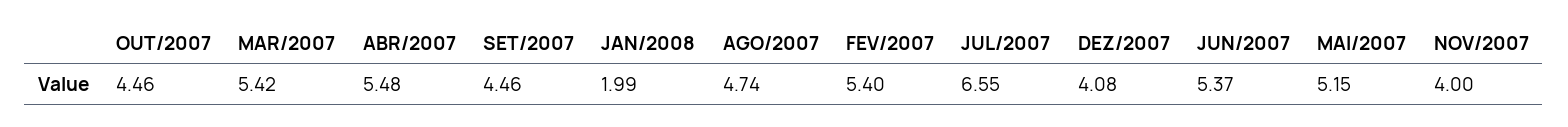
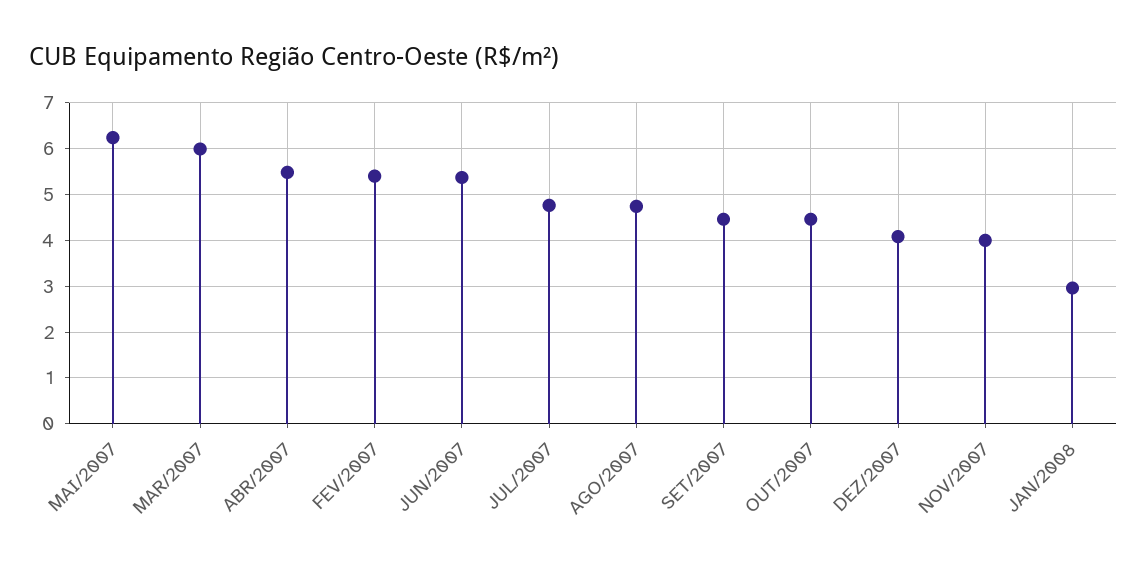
MAR/2007: 5.42 -> 6
JAN/2008: 1.99 -> 3
JUL/2007: 6.55 -> 4.8
MAI/2007: 5.15 -> 6.2

